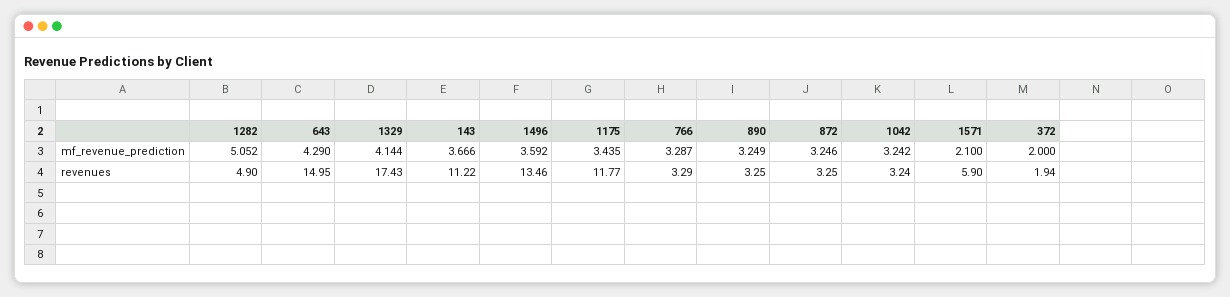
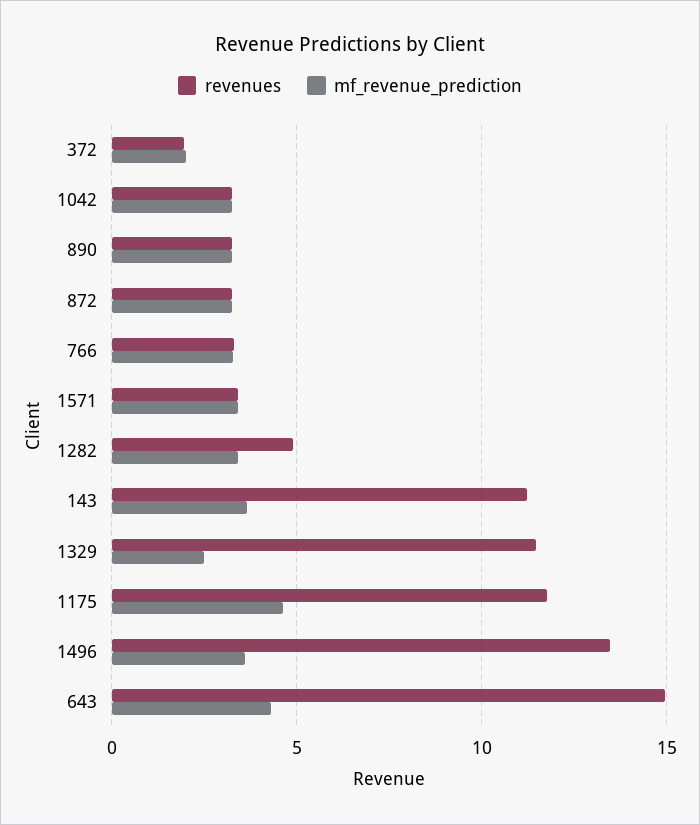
mf_revenue_prediction, 1282: 5.052 -> 3.5
mf_revenue_prediction, 1329: 4.144 -> 2.5
mf_revenue_prediction, 1175: 3.435 -> 4.5
mf_revenue_prediction, 1571: 2.1 -> 3.5
revenues, 1329: 17.43 -> 11.5
revenues, 1571: 5.9 -> 3.5

